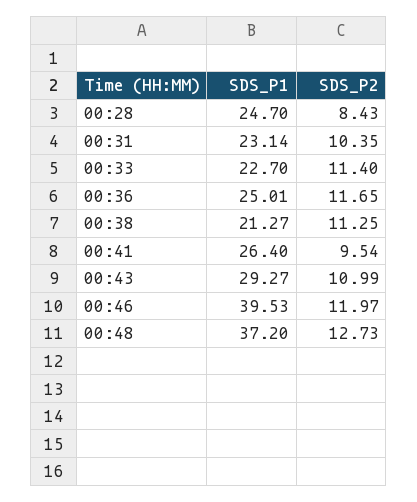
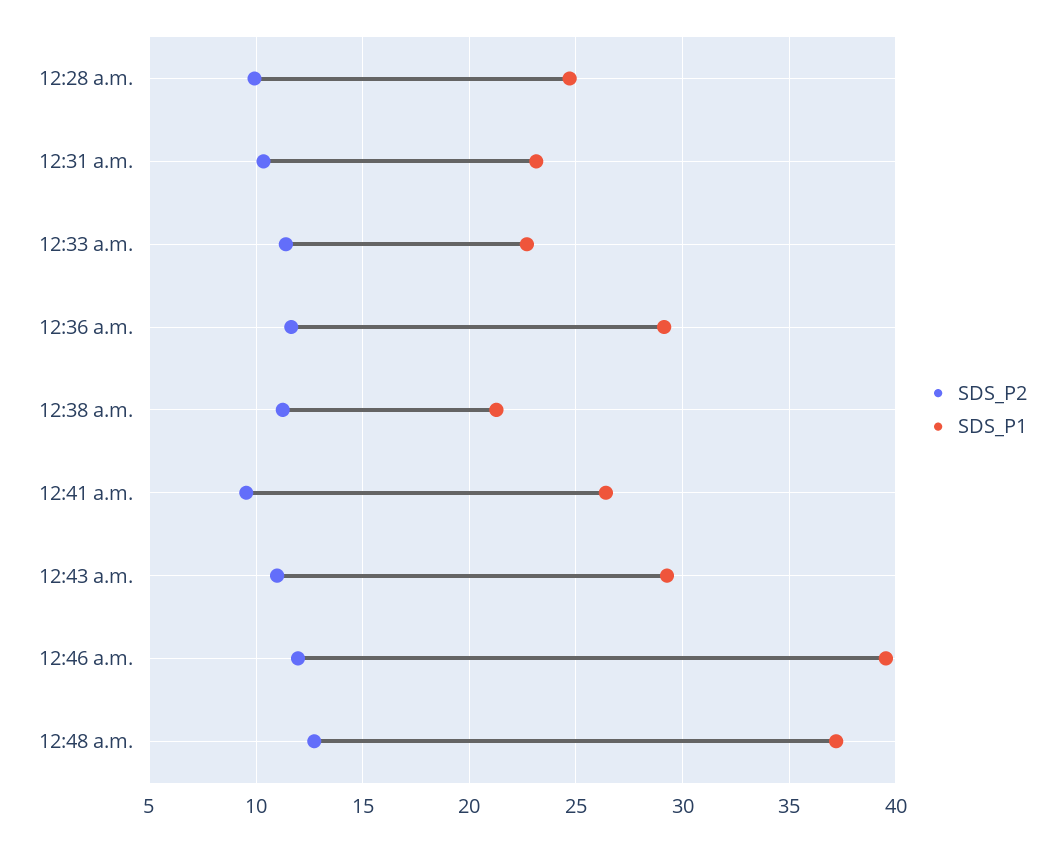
SDS_P2, 00:28: 8.43 -> 10
SDS_P1, 00:36: 25.01 -> 29

